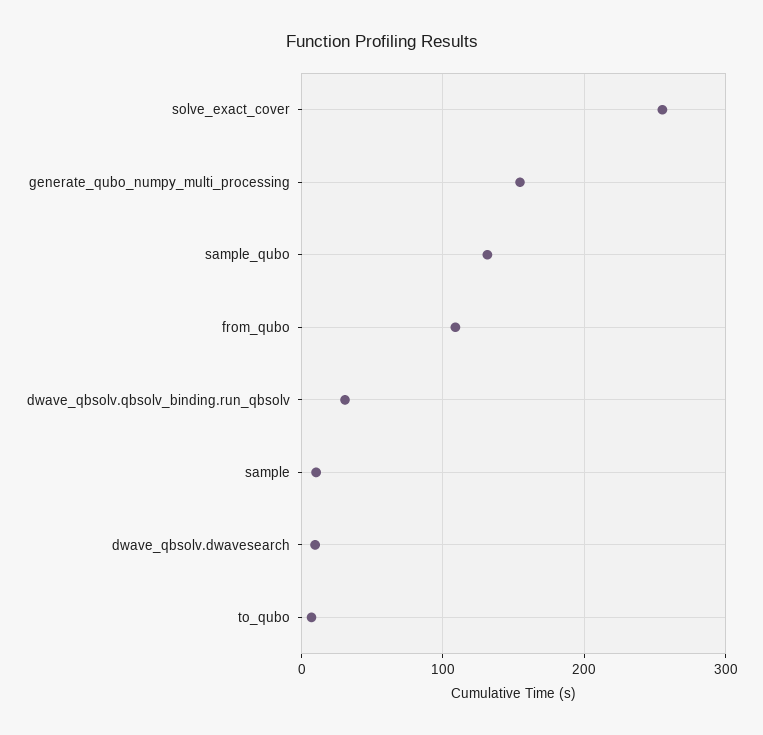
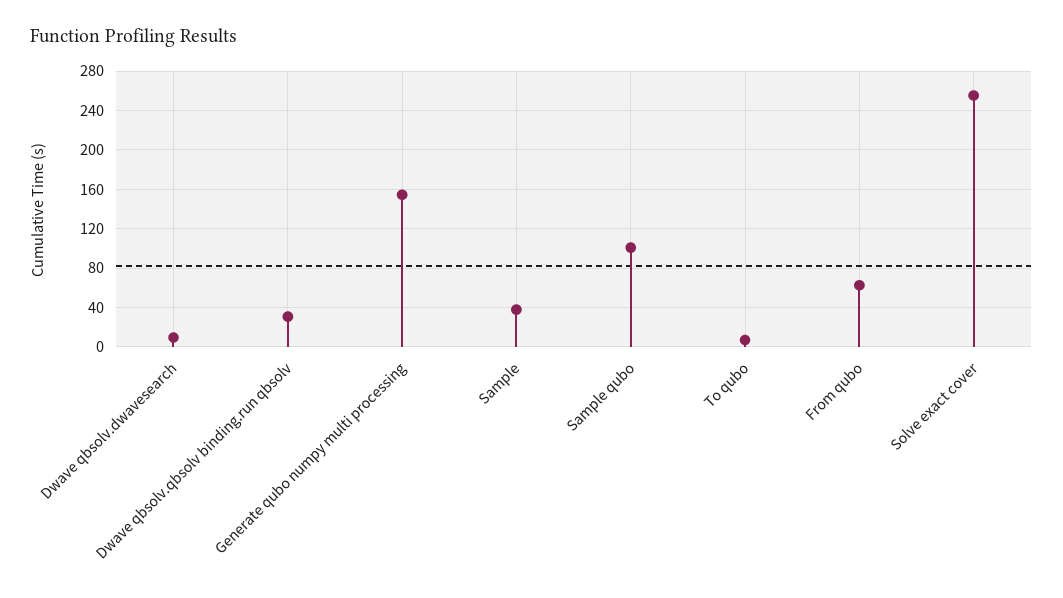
sample_qubo: 130 -> 100
from_qubo: 110 -> 60
sample: 10 -> 40

